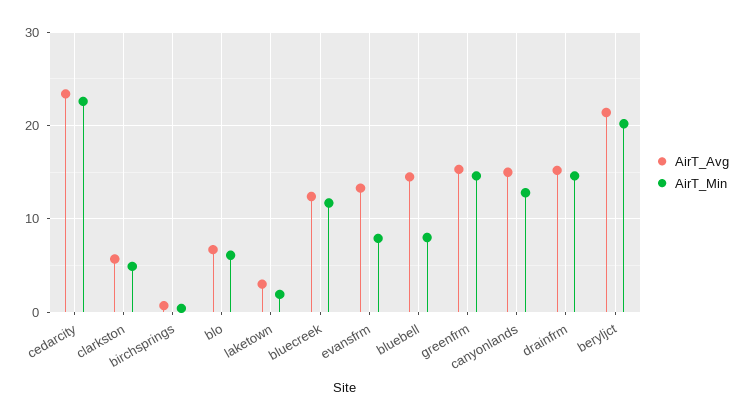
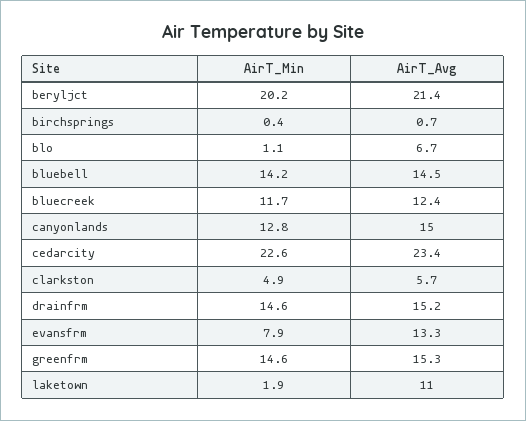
AirT_Min, blo: 6 -> 1.1
AirT_Avg, laketown: 3 -> 11
AirT_Min, bluebell: 8 -> 14.2

